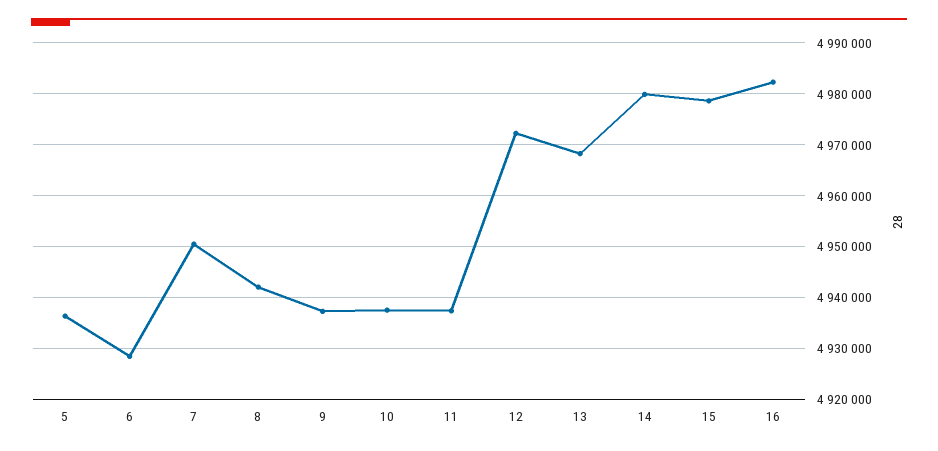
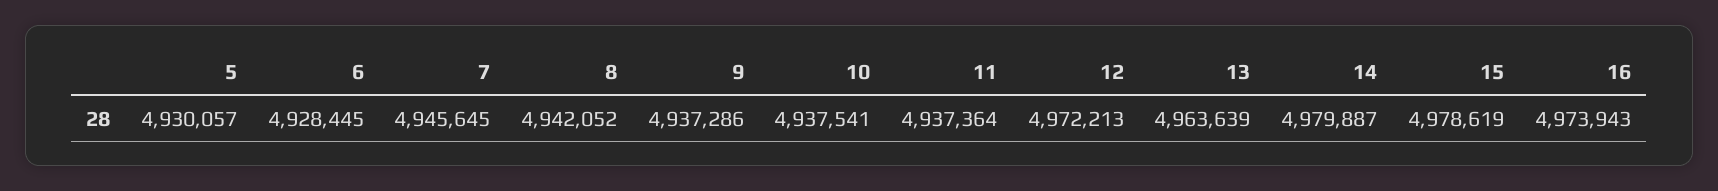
5: 4936000 -> 4930057
7: 4950000 -> 4945645
13: 4968000 -> 4963639
16: 4982000 -> 4973943

